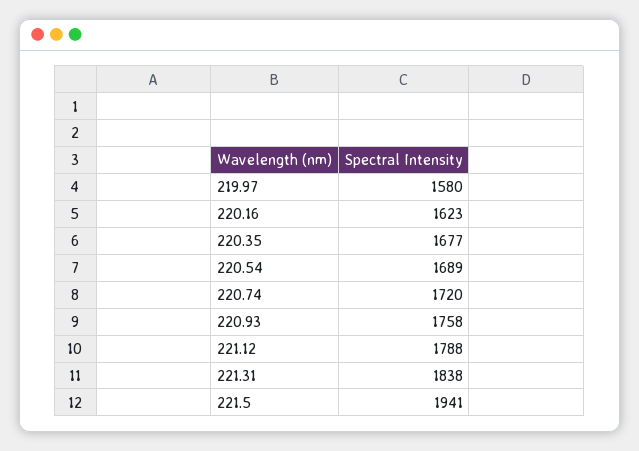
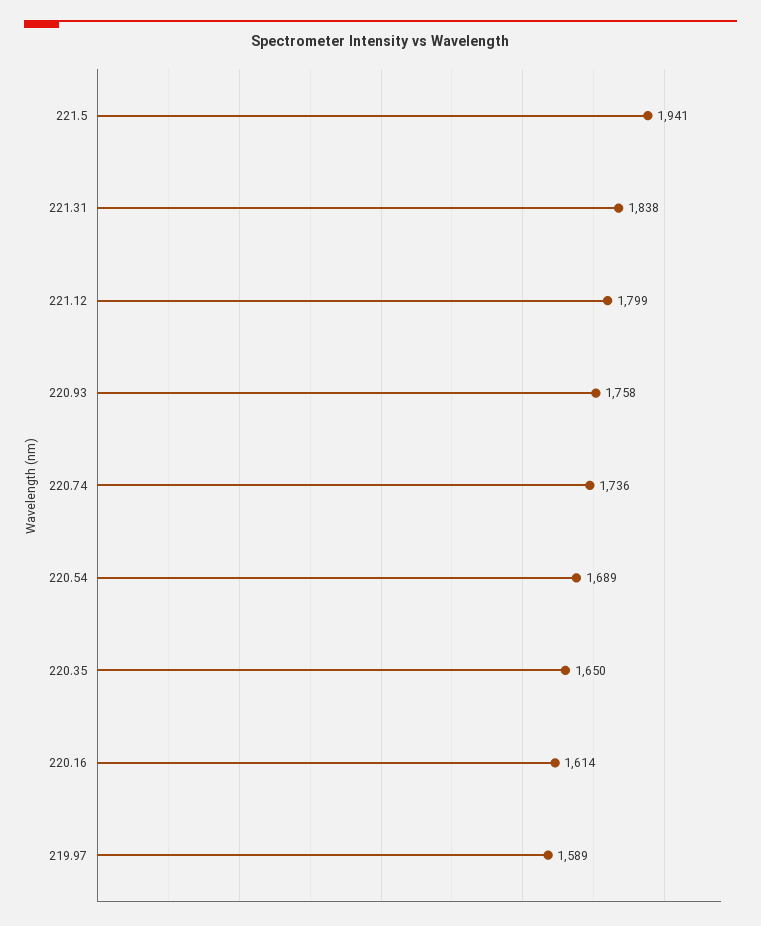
219.97: 1580 -> 1589
220.16: 1623 -> 1614
220.35: 1677 -> 1650
220.74: 1720 -> 1736
221.12: 1788 -> 1799

